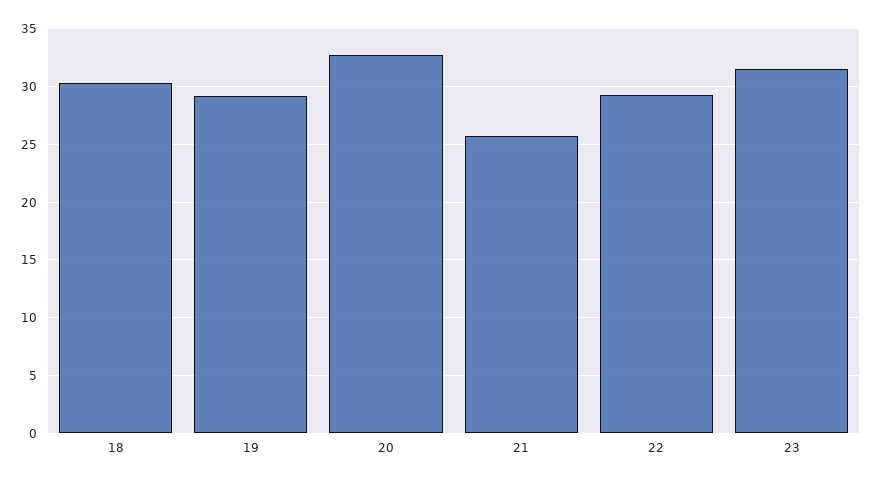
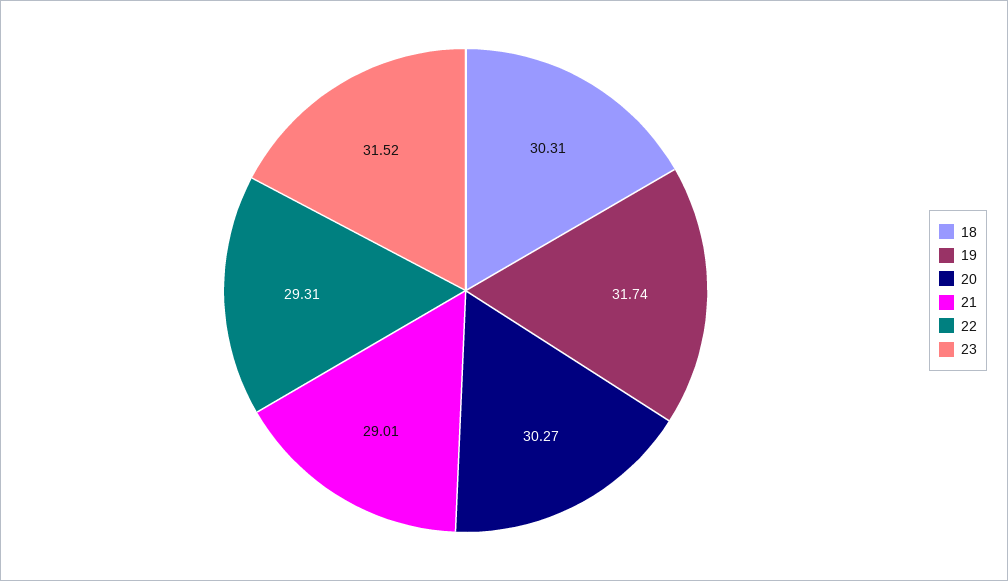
19: 29 -> 31.74
20: 33 -> 30.27
21: 26 -> 29.01

